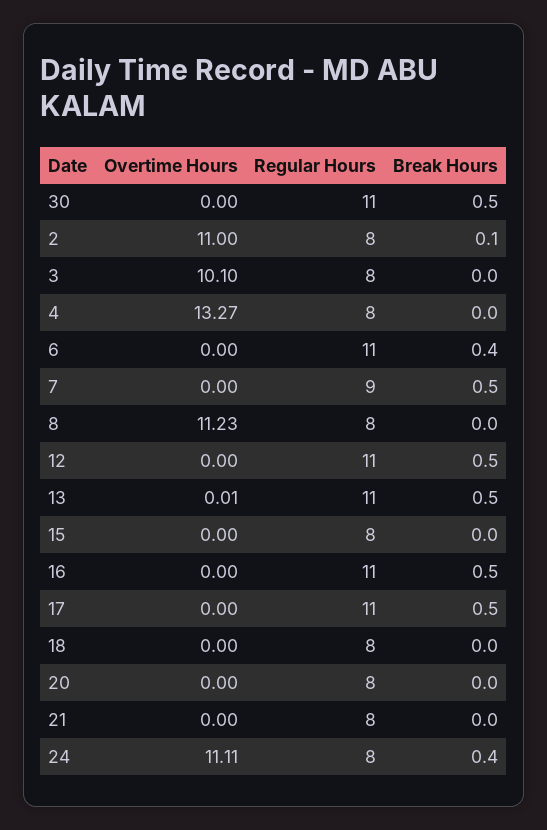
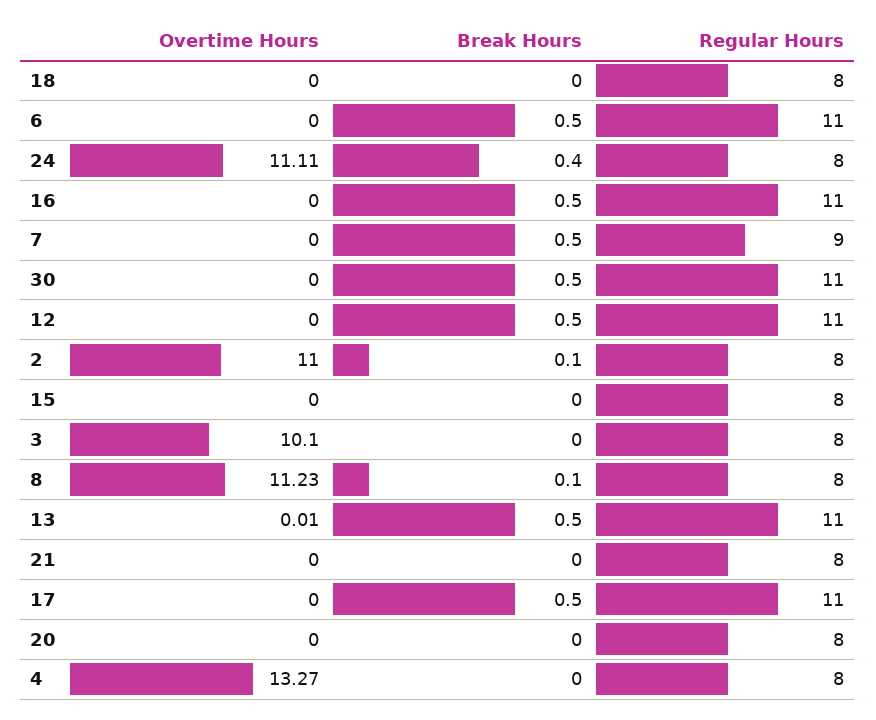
Break Hours, 6: 0.4 -> 0.5
Break Hours, 8: 0 -> 0.1

